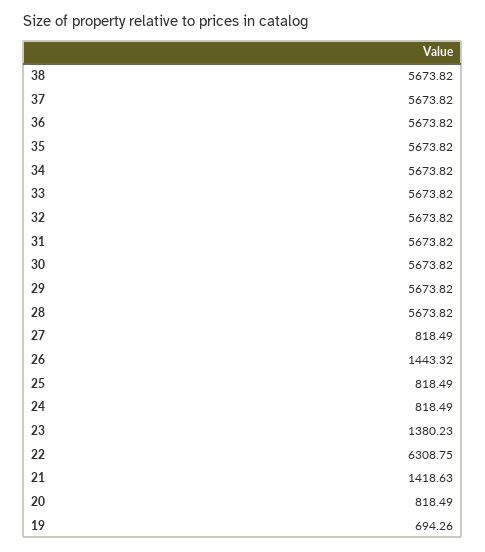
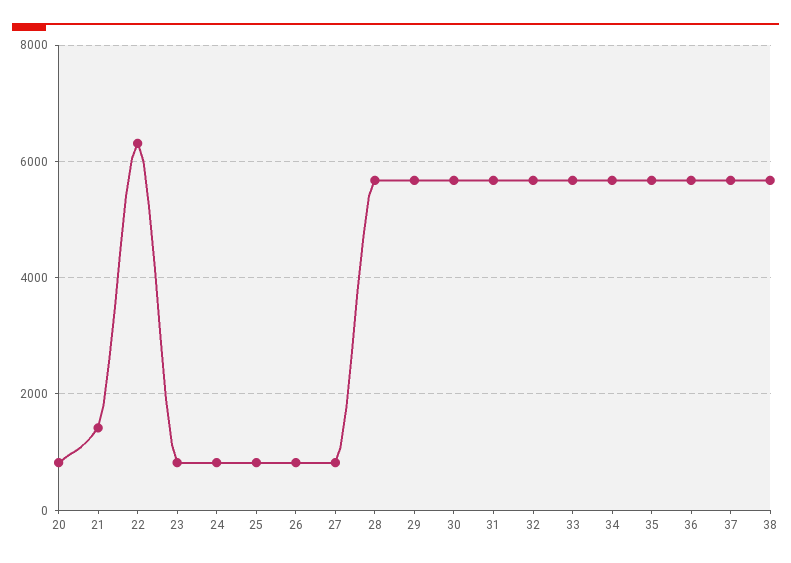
26: 1443.32 -> 800
23: 1380.23 -> 800
19: 694.26 -> none

